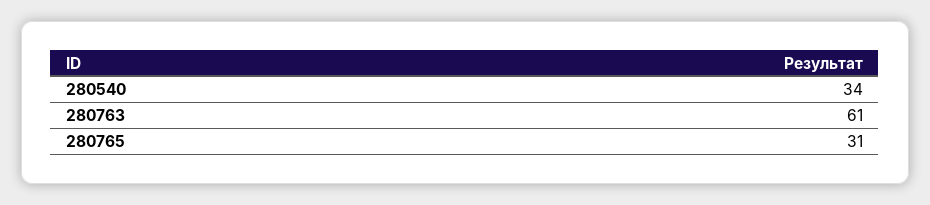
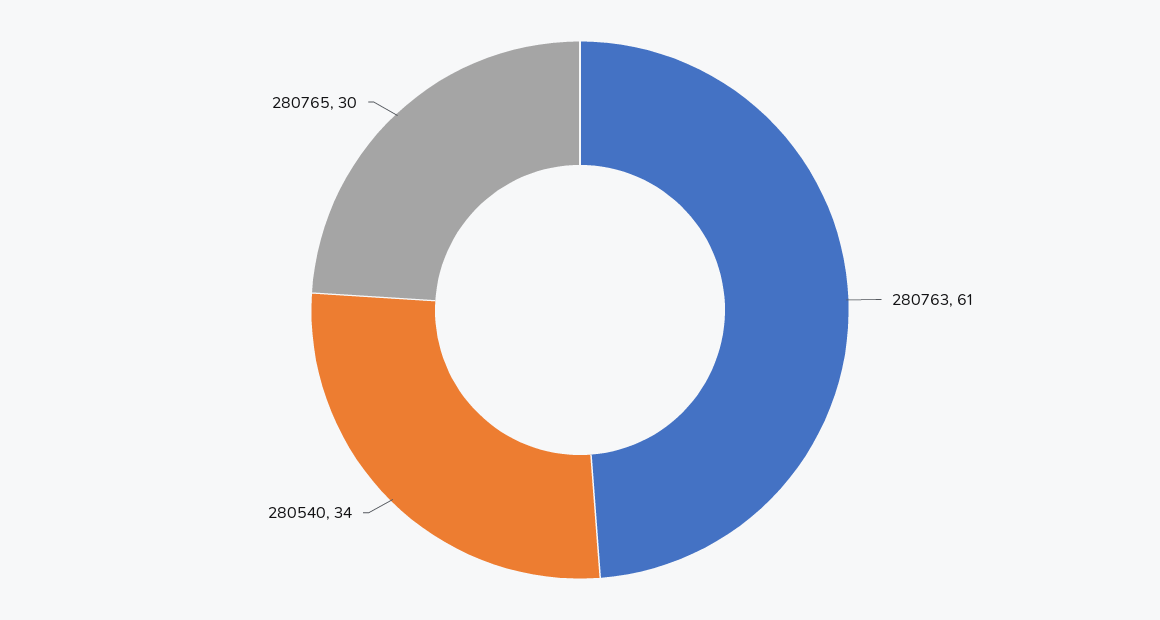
280765: 31 -> 30

